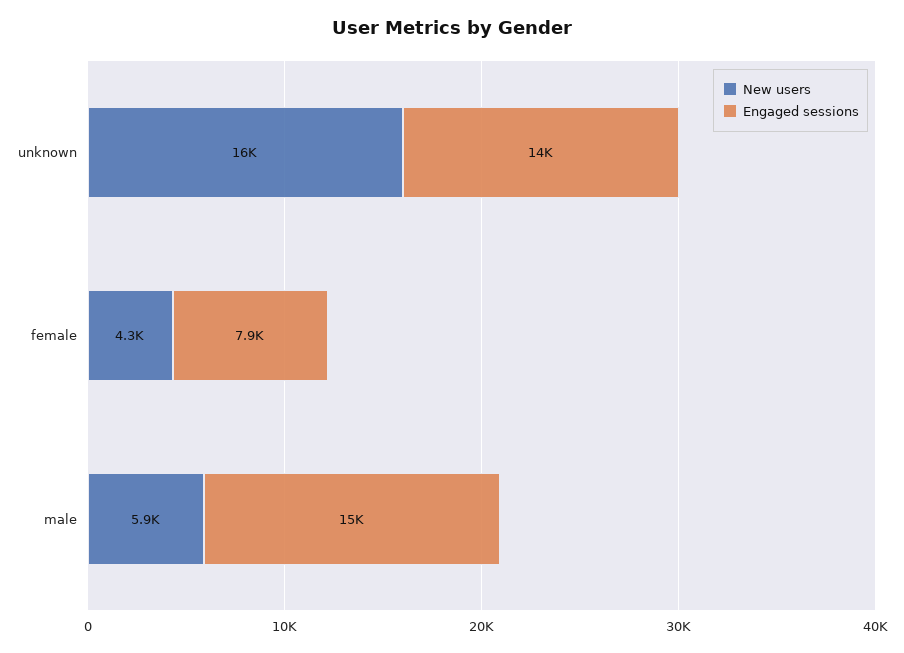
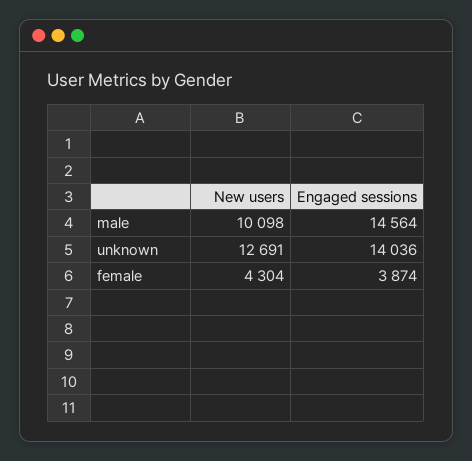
New users, unknown: 16000 -> 12691
Engaged sessions, female: 7900 -> 3874
New users, male: 5900 -> 10098

